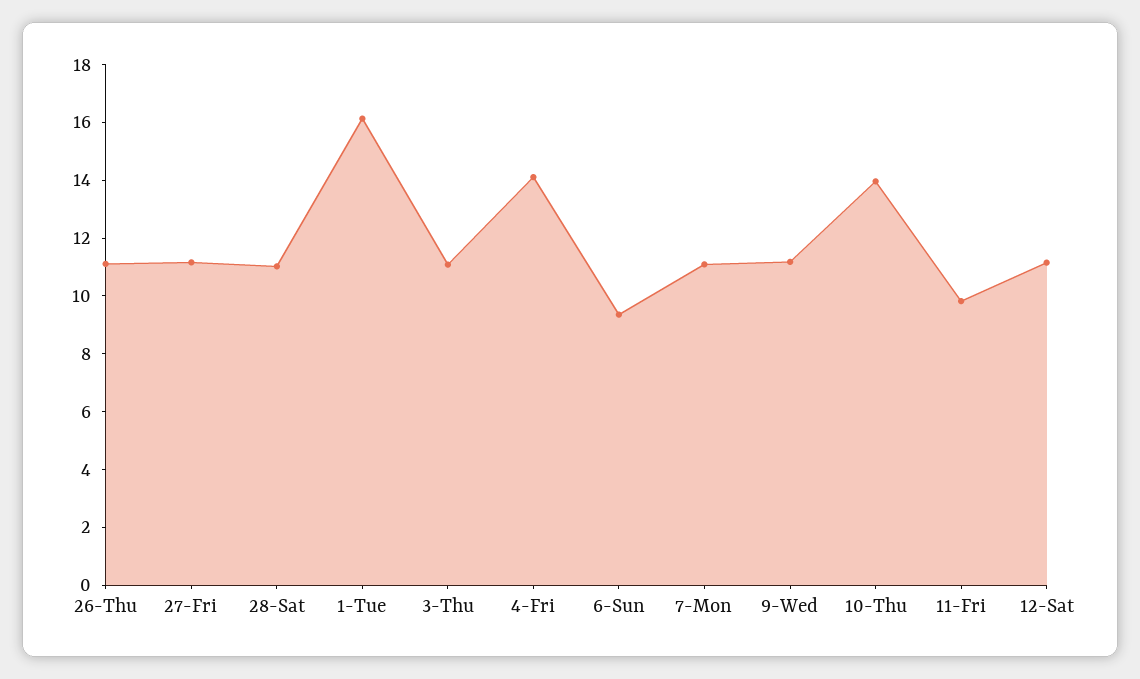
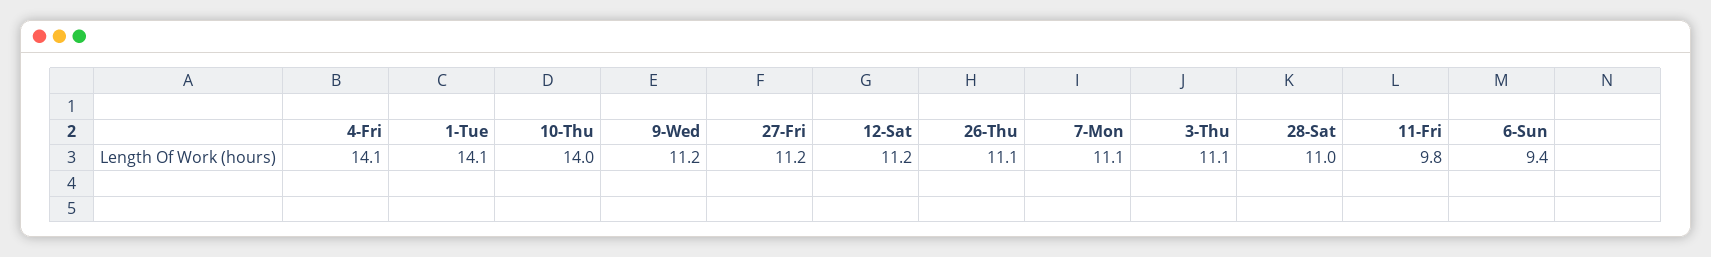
1-Tue: 16 -> 14.1

